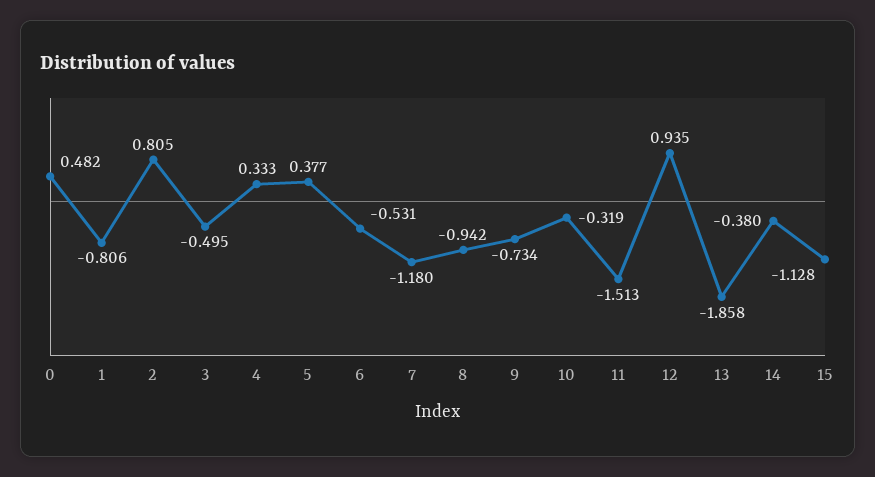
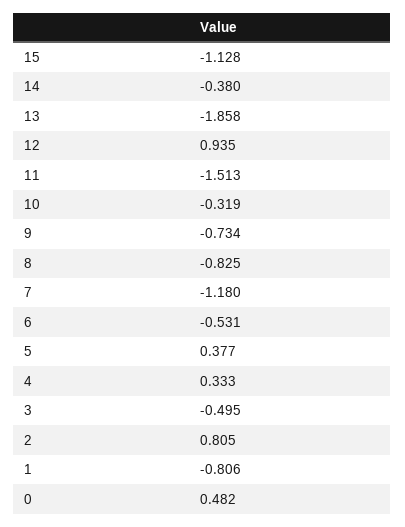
8: -0.942 -> -0.825

